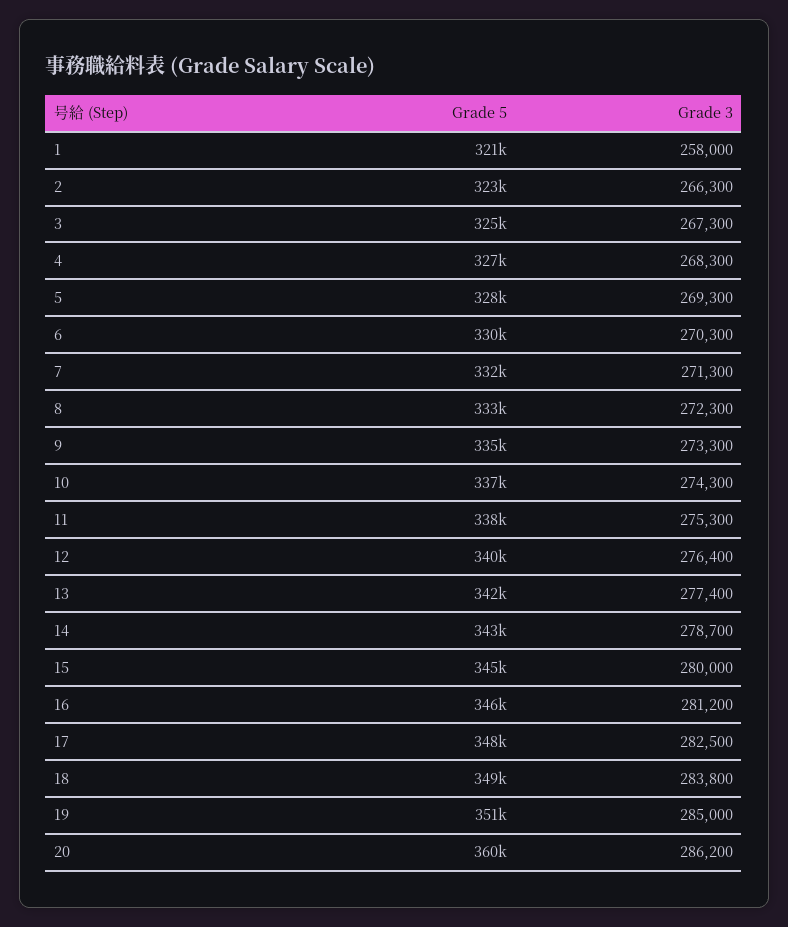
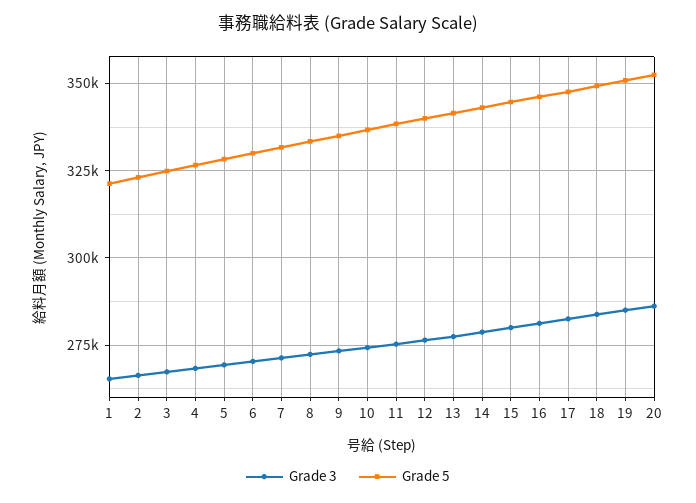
Grade 3, 1: 258000 -> 265000
Grade 5, 20: 360000 -> 352500

